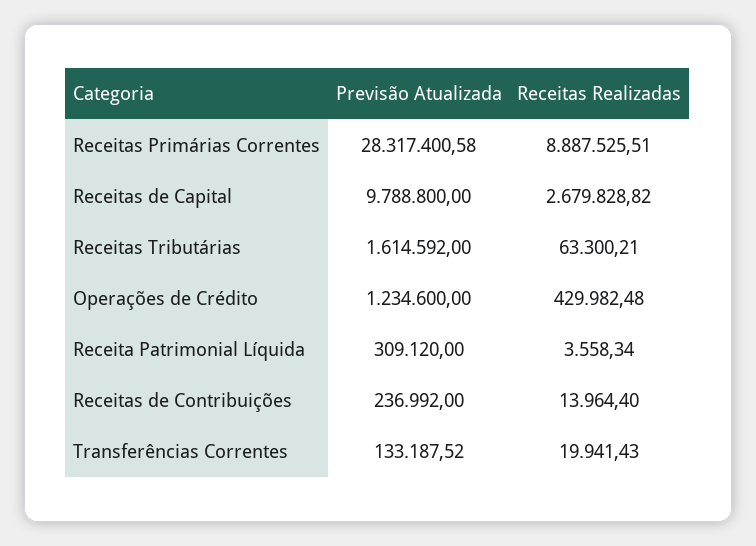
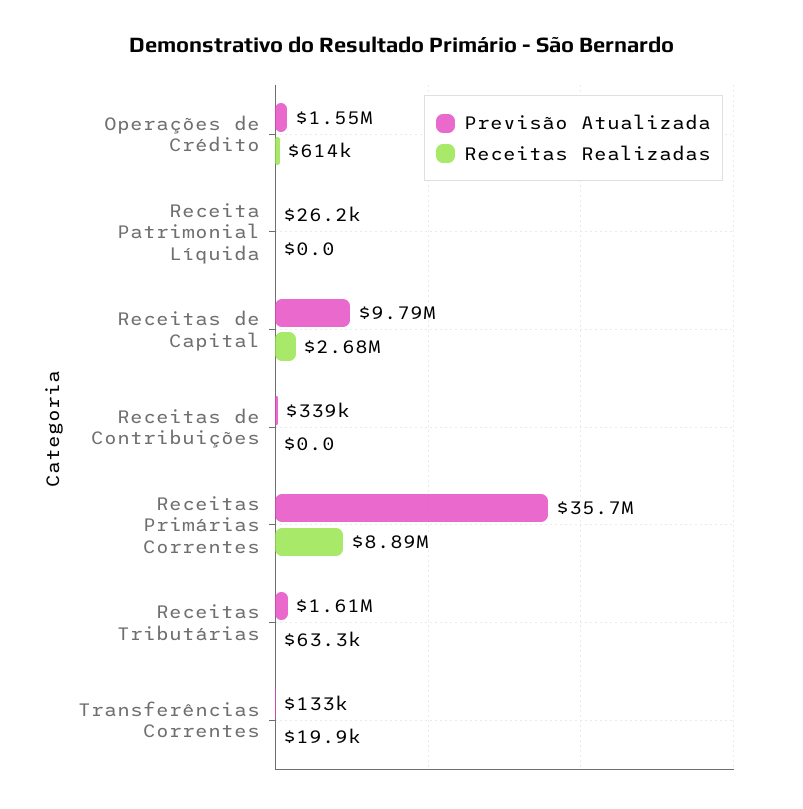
Previsão Atualizada, Receitas Primárias Correntes: 28317400.58 -> 35700000
Previsão Atualizada, Operações de Crédito: 1234600 -> 1550000
Receitas Realizadas, Operações de Crédito: 429982.48 -> 614000
Previsão Atualizada, Receita Patrimonial Líquida: 309120 -> 26200
Receitas Realizadas, Receita Patrimonial Líquida: 3558.34 -> 0
Previsão Atualizada, Receitas de Contribuições: 236992 -> 339000
Receitas Realizadas, Receitas de Contribuições: 13964.4 -> 0

